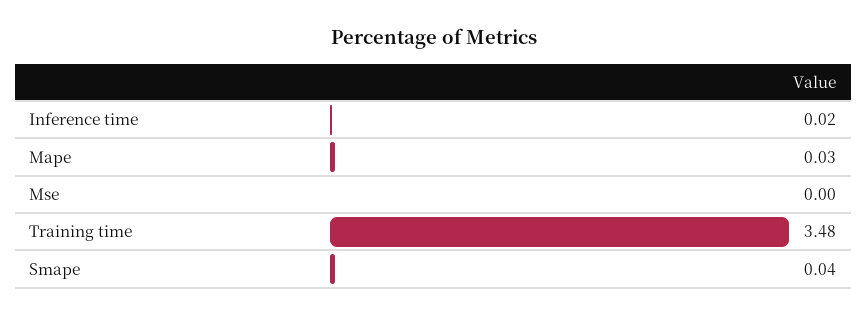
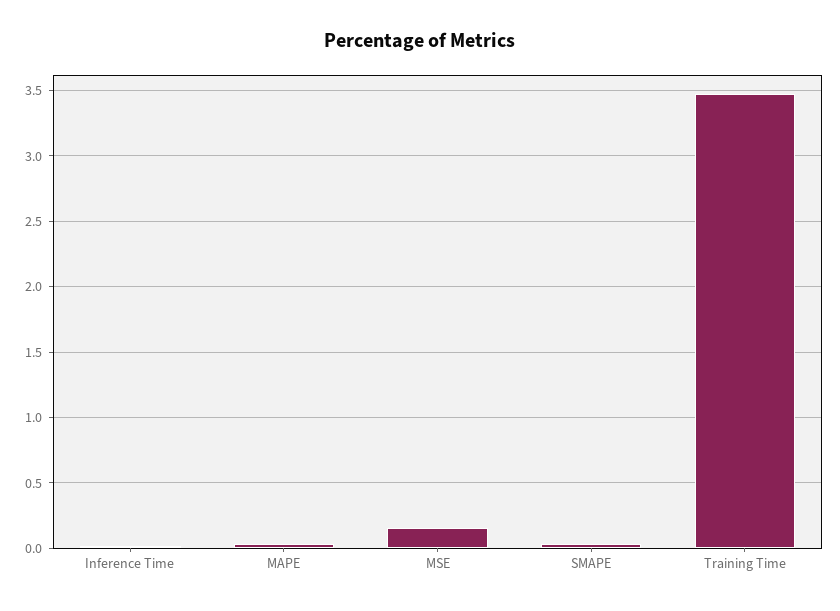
Mse: 0 -> 0.15

